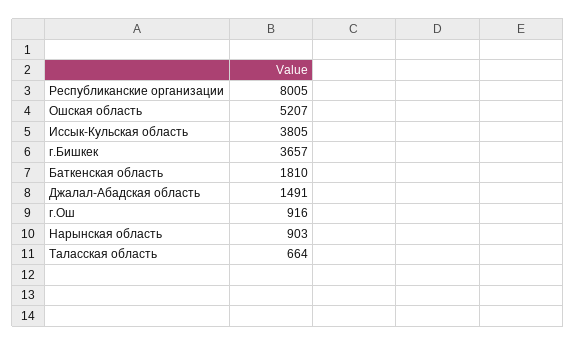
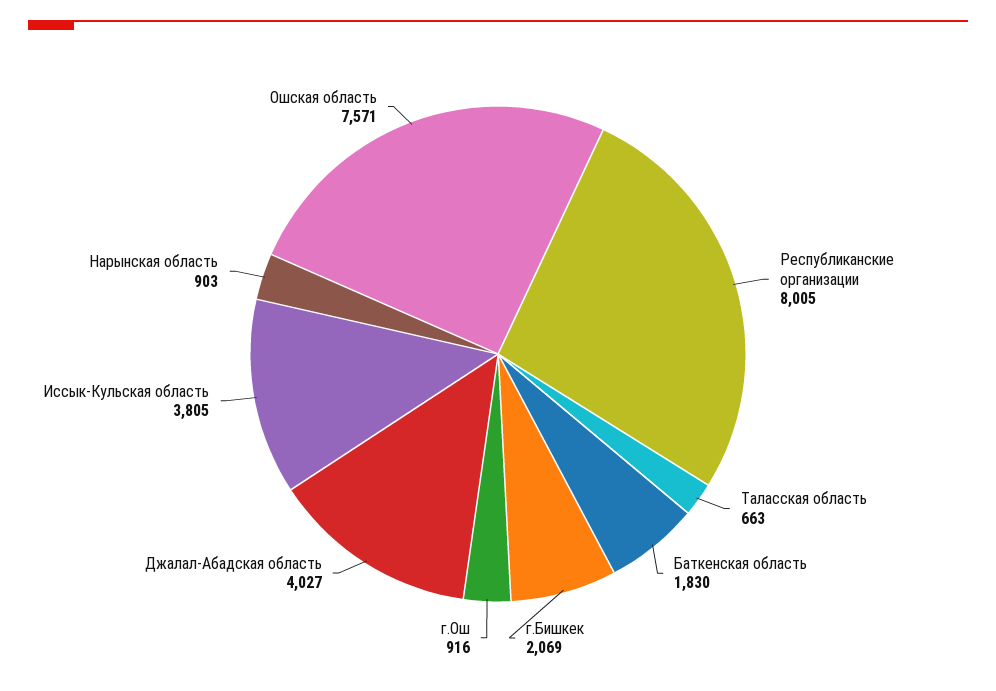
Ошская область: 5207 -> 7571
г.Бишкек: 3657 -> 2069
Баткенская область: 1810 -> 1830
Джалал-Абадская область: 1491 -> 4027
Таласская область: 664 -> 663

